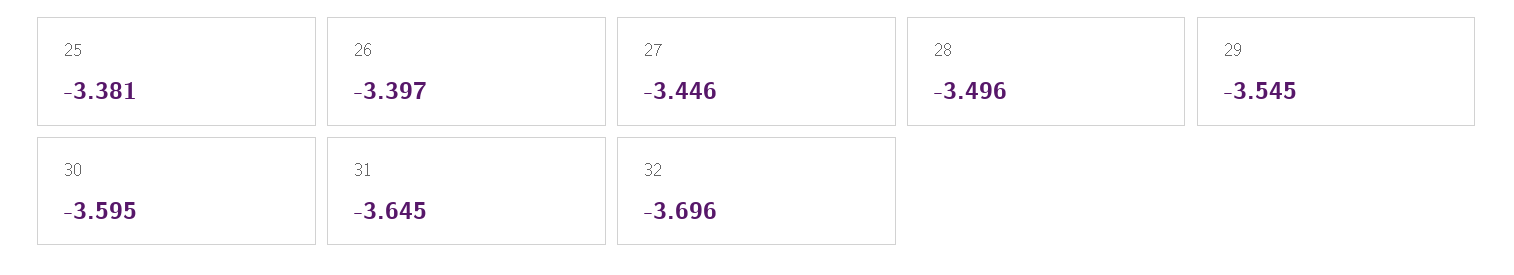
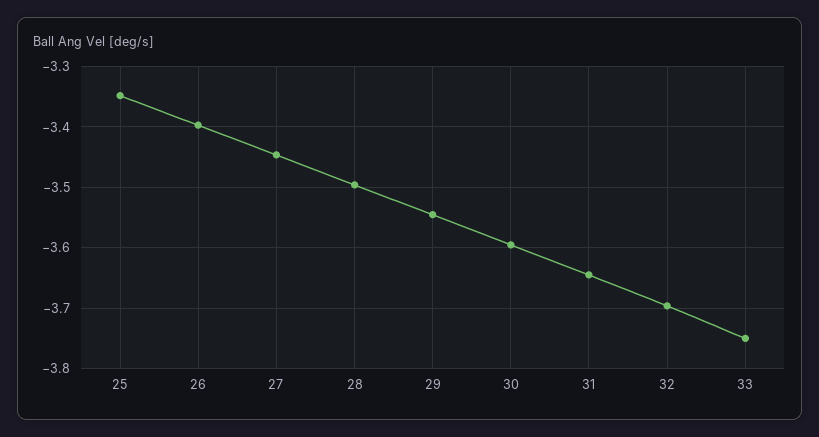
25: -3.381 -> -3.35
33: none -> -3.75

